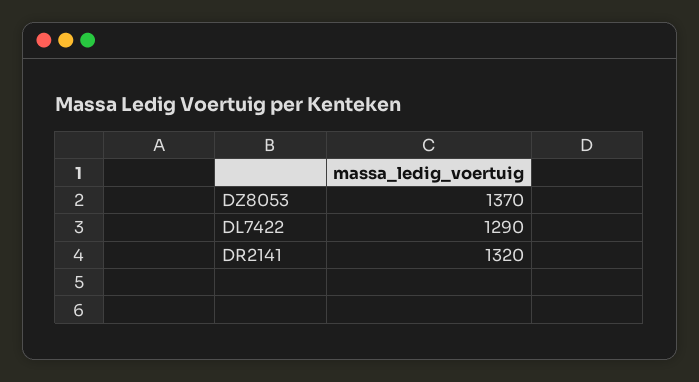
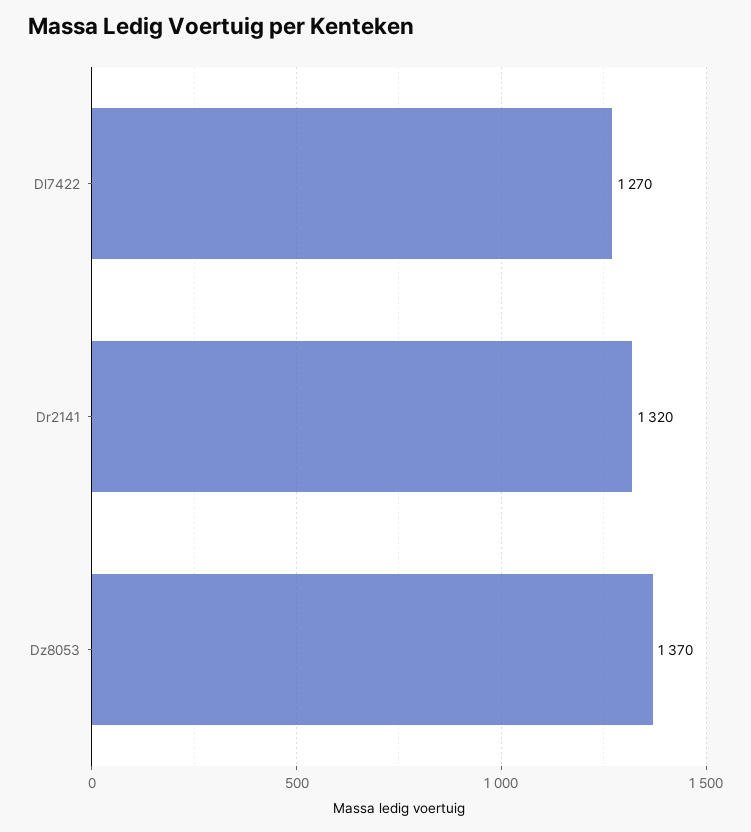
DL7422: 1290 -> 1270

